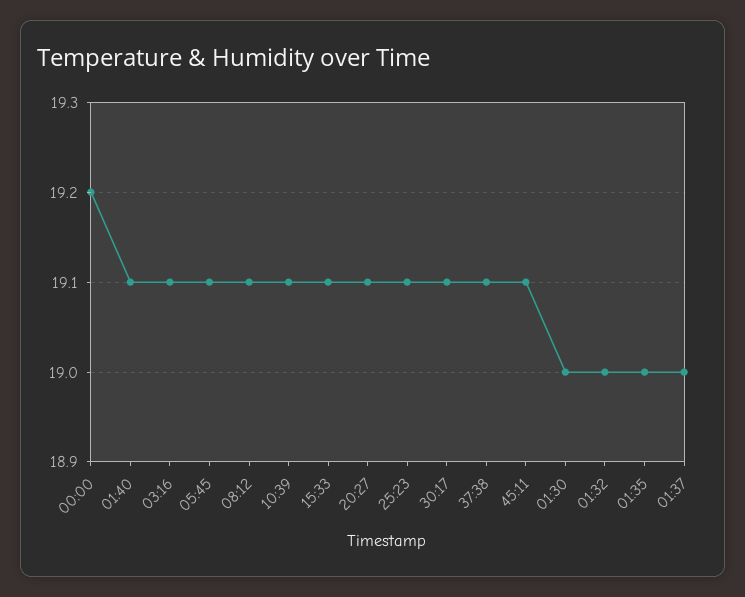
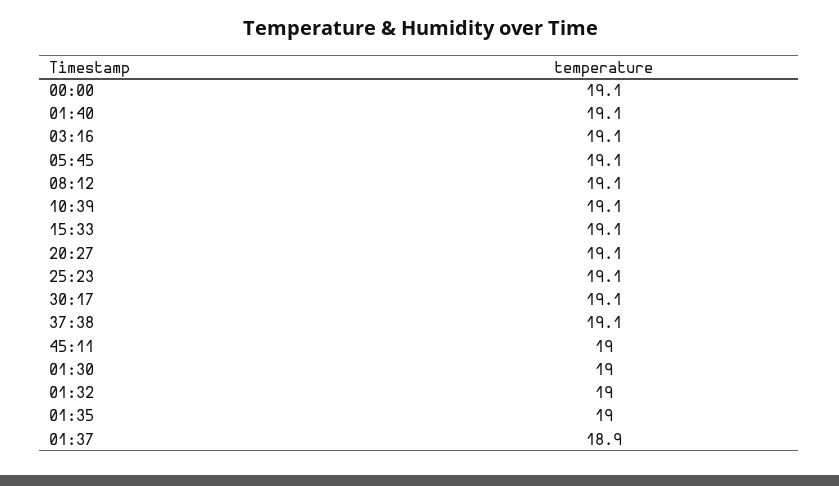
00:00: 19.2 -> 19.1
45:11: 19.1 -> 19
01:37: 19 -> 18.9

